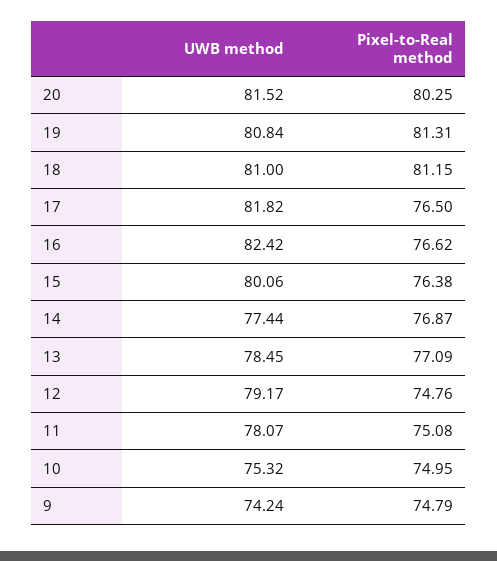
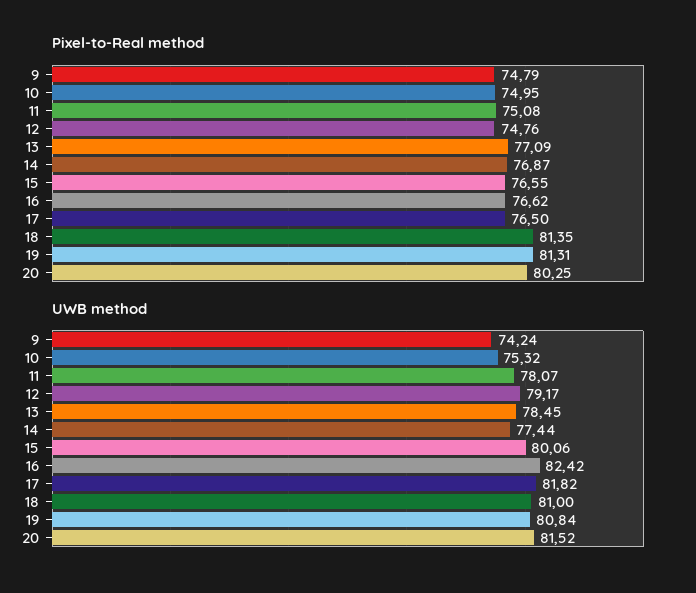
Pixel-to-Real method, 18: 81.15 -> 81.35
Pixel-to-Real method, 15: 76.38 -> 76.55

